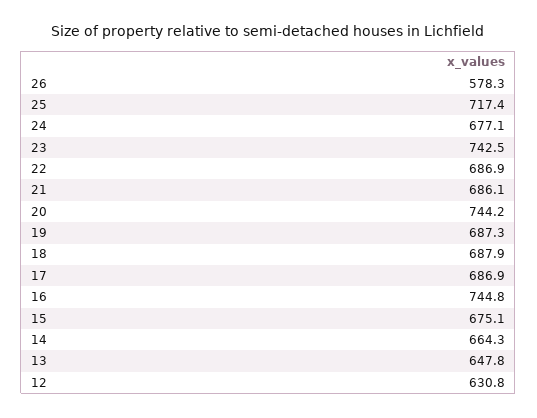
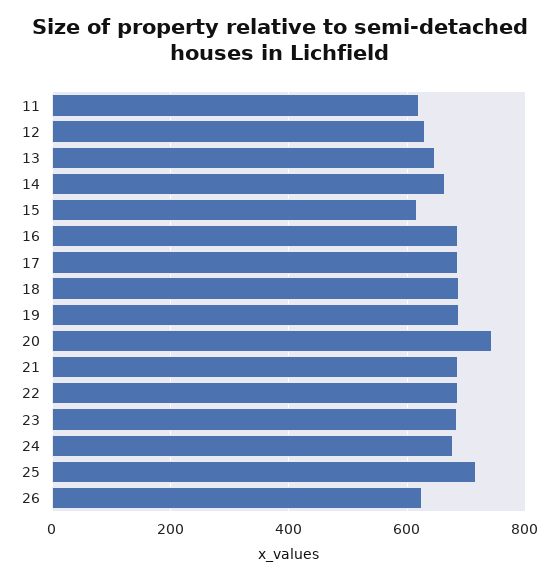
26: 578.3 -> 620
23: 742.5 -> 680
16: 744.8 -> 680
15: 675.1 -> 620
11: none -> 620

